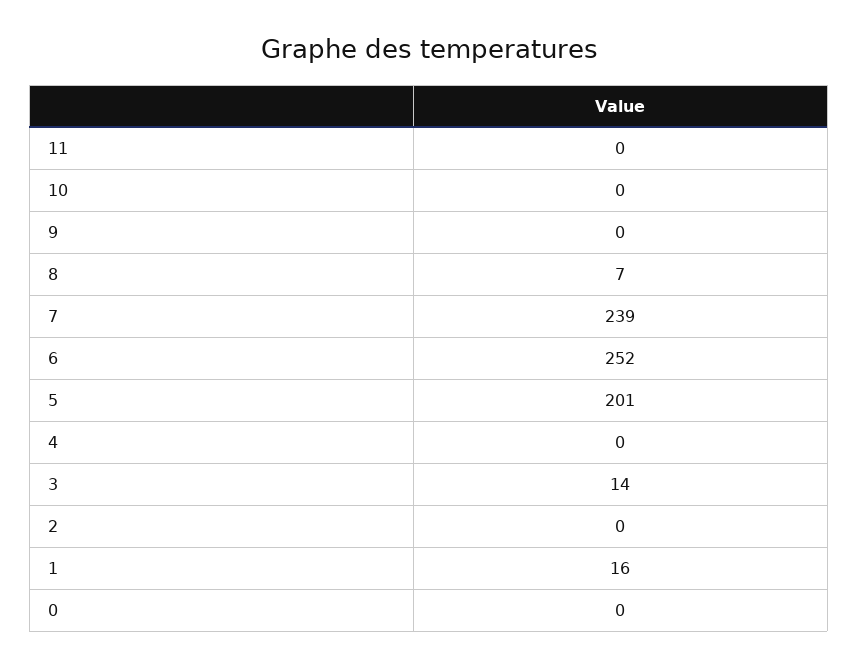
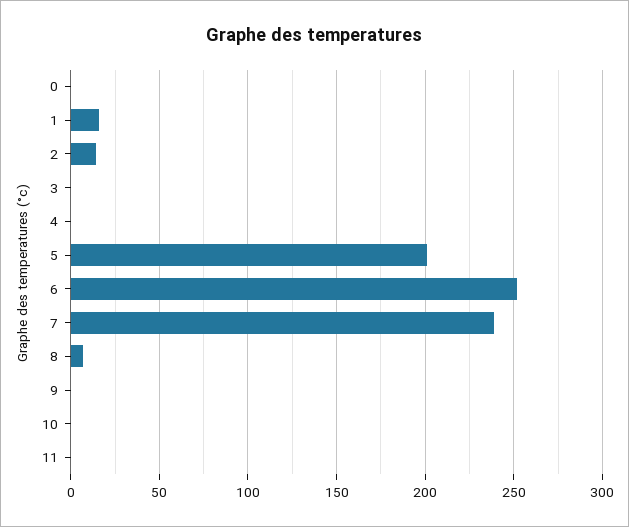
3: 14 -> 0
2: 0 -> 15

